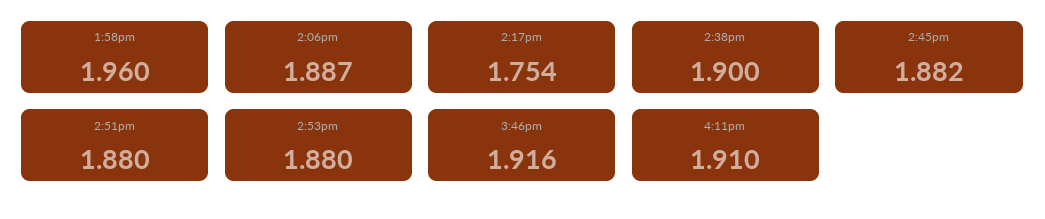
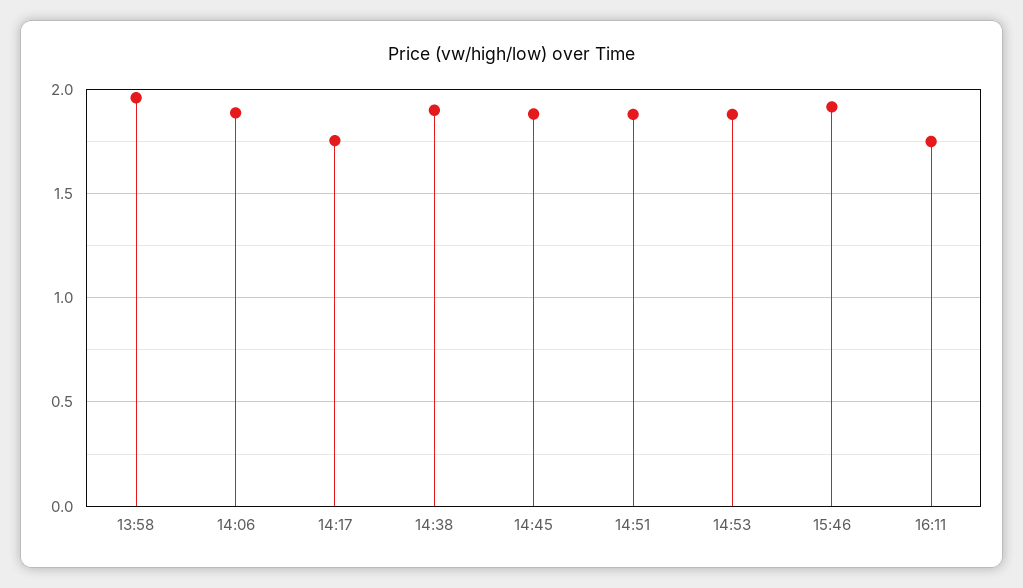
4:11pm: 1.91 -> 1.75

